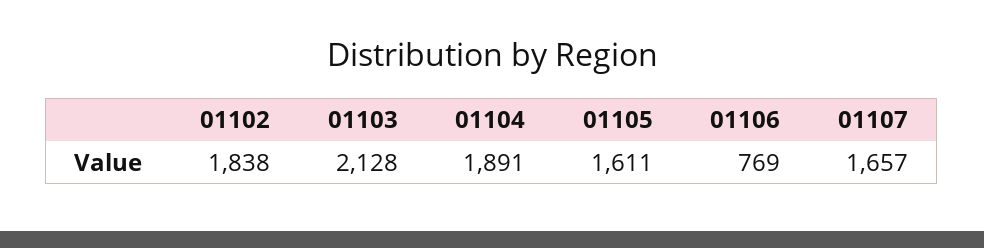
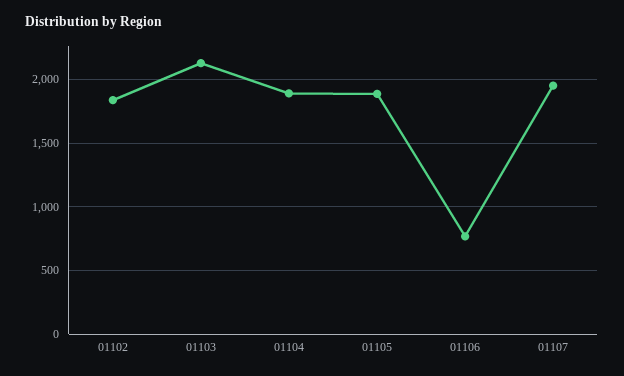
01105: 1611 -> 1900
01107: 1657 -> 1950

